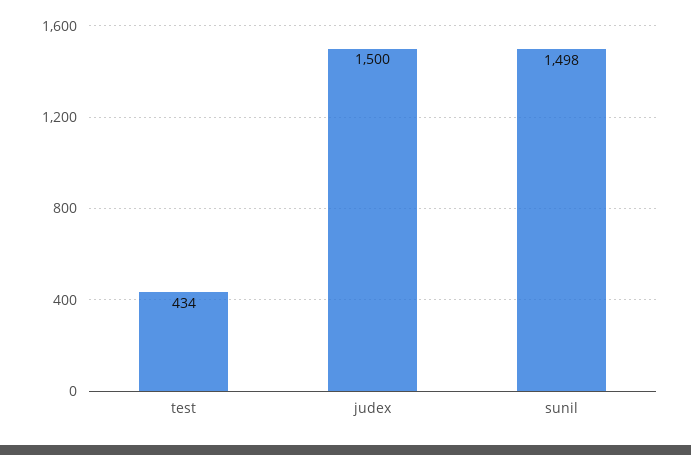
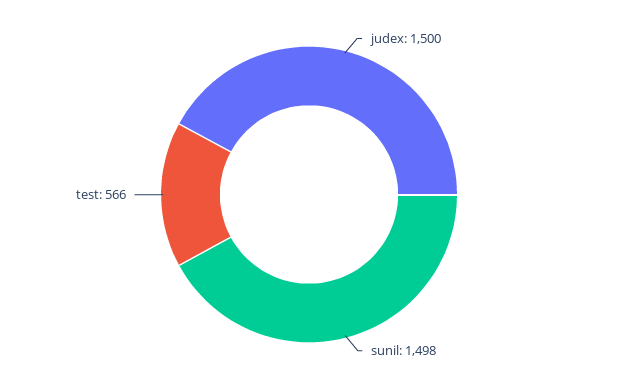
test: 434 -> 566

